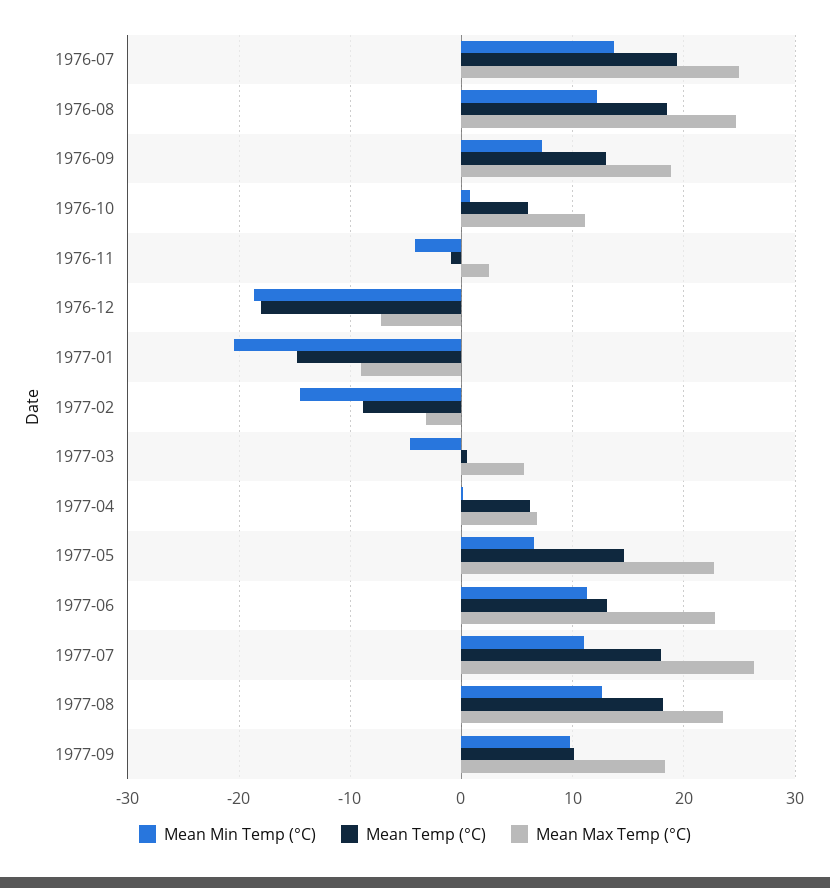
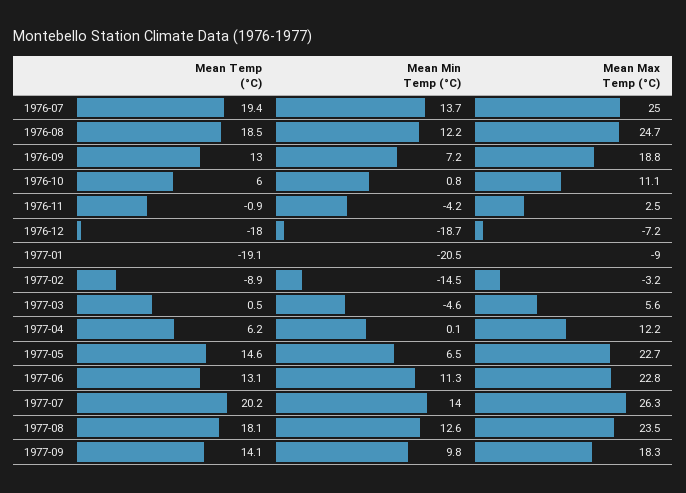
Mean Temp (°C), 1977-01: -15 -> -19.1
Mean Max Temp (°C), 1977-04: 7 -> 12.2
Mean Min Temp (°C), 1977-07: 11 -> 14
Mean Temp (°C), 1977-07: 18 -> 20.2
Mean Temp (°C), 1977-09: 10 -> 14.1

